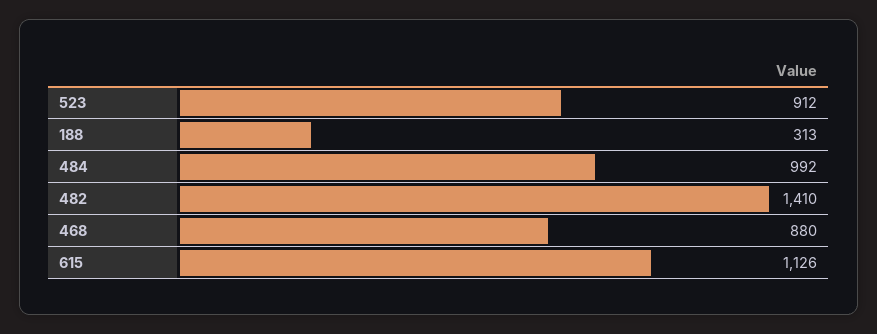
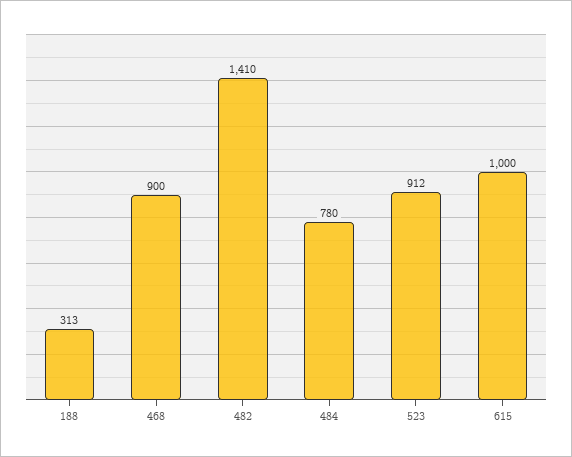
484: 992 -> 780
468: 880 -> 900
615: 1126 -> 1000

